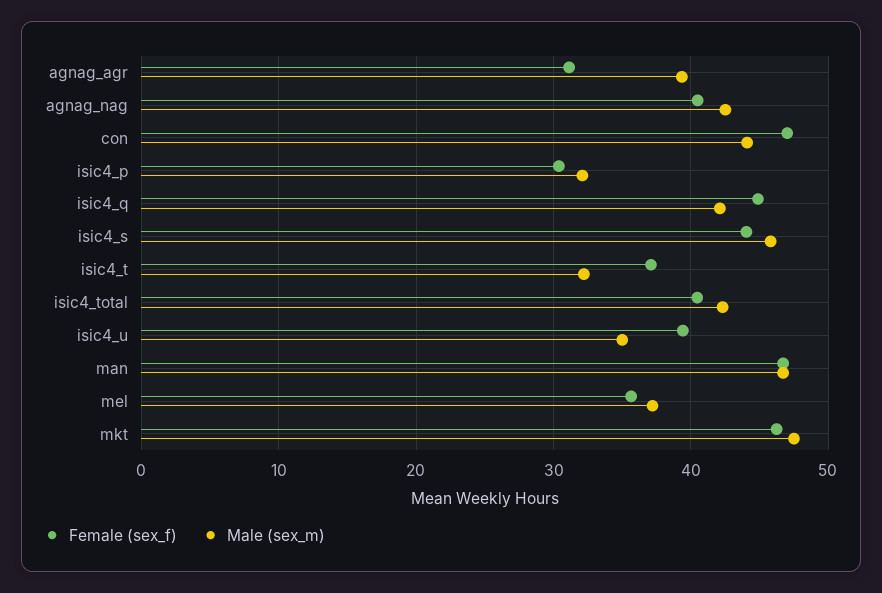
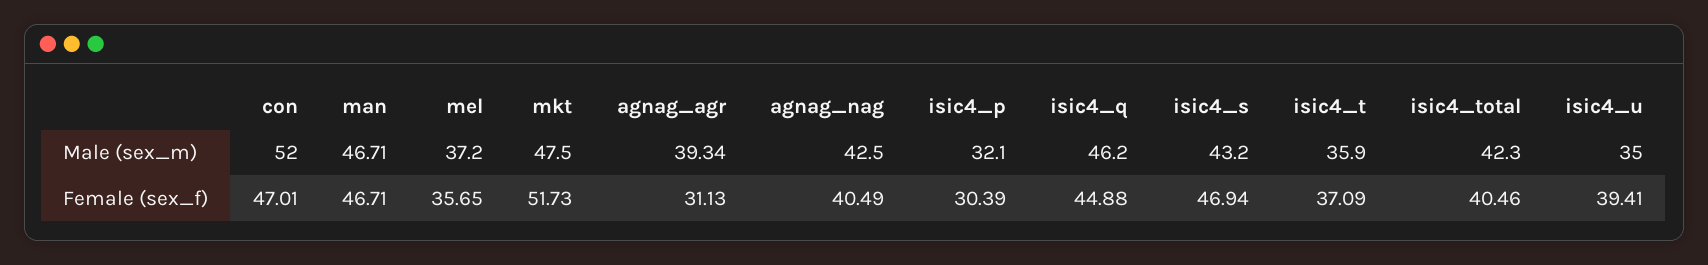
Male (sex_m), con: 44 -> 52
Male (sex_m), isic4_q: 42 -> 46.2
Female (sex_f), isic4_s: 44 -> 46.94
Male (sex_m), isic4_s: 46 -> 43.2
Male (sex_m), isic4_t: 32 -> 35.9
Female (sex_f), mkt: 46 -> 51.73

